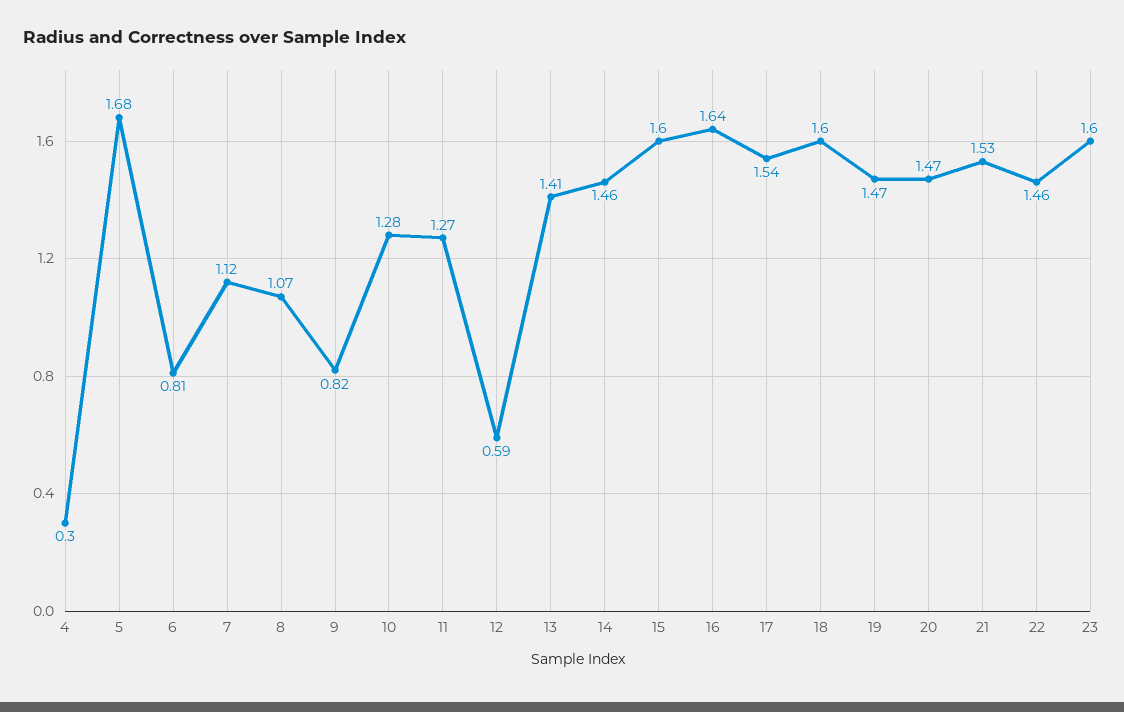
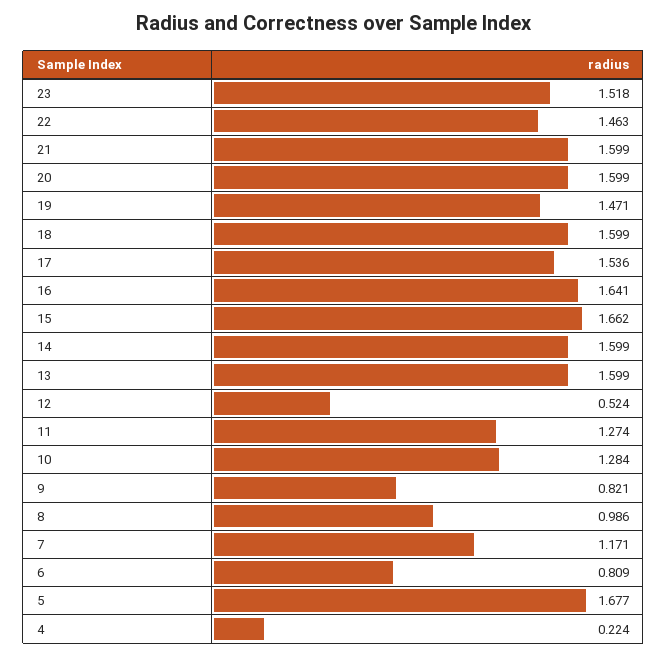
4: 0.3 -> 0.224
7: 1.12 -> 1.171
8: 1.07 -> 0.986
12: 0.59 -> 0.524
13: 1.41 -> 1.599
14: 1.46 -> 1.599
15: 1.6 -> 1.662
20: 1.47 -> 1.599
21: 1.53 -> 1.599
23: 1.6 -> 1.518

